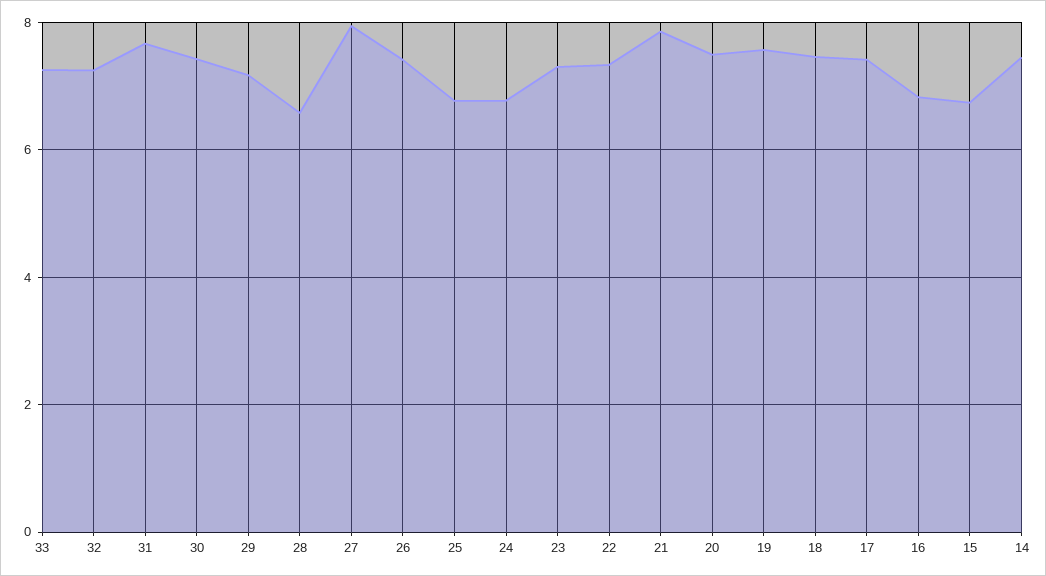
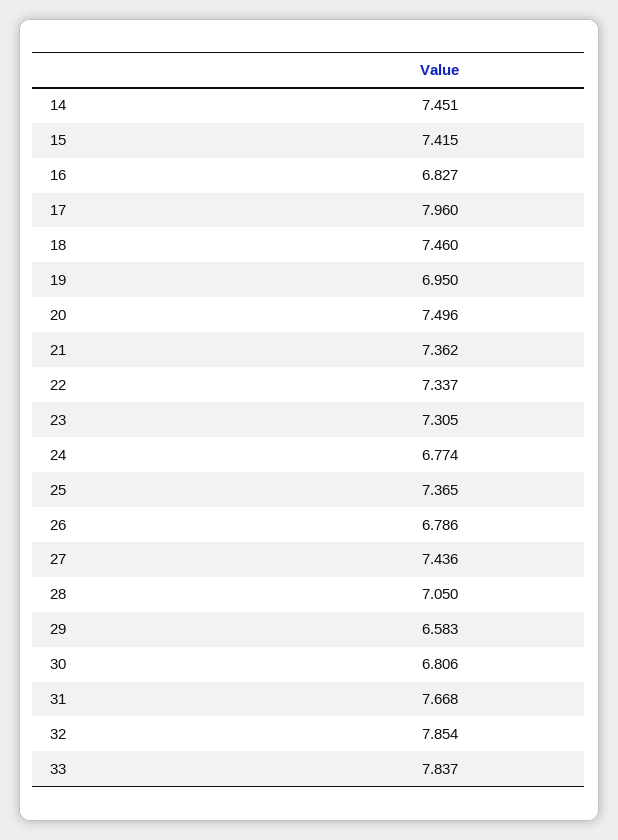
33: 7.2 -> 7.837
32: 7.2 -> 7.854
30: 7.4 -> 6.806
29: 7.2 -> 6.583
28: 6.6 -> 7.05
27: 8 -> 7.436
26: 7.4 -> 6.786
25: 6.8 -> 7.365
21: 7.8 -> 7.362
19: 7.6 -> 6.95
17: 7.4 -> 7.96
15: 6.8 -> 7.415

